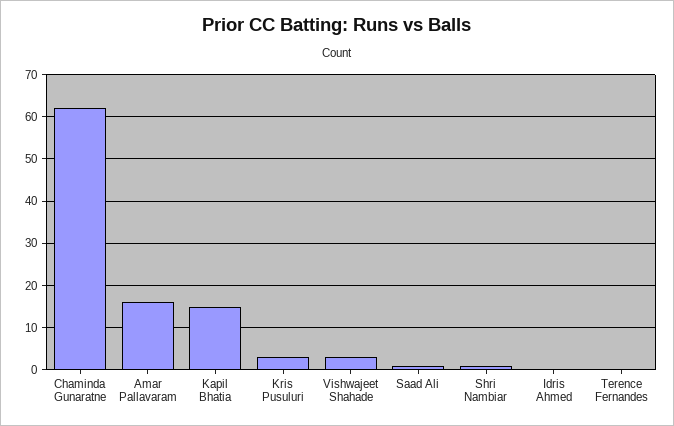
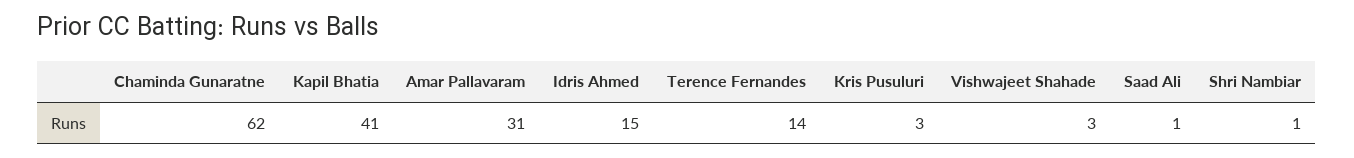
Amar Pallavaram: 15 -> 31
Kapil Bhatia: 15 -> 41
Idris Ahmed: 0 -> 15
Terence Fernandes: 0 -> 14

